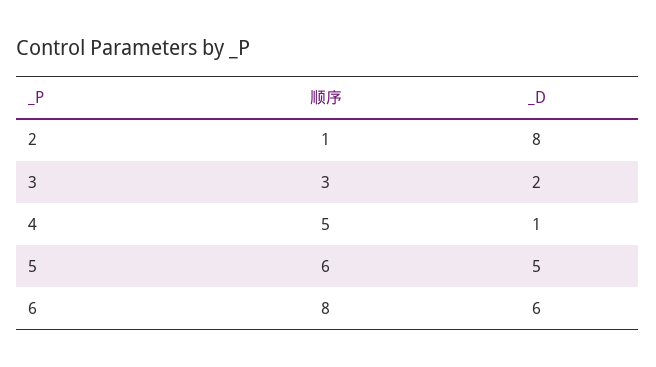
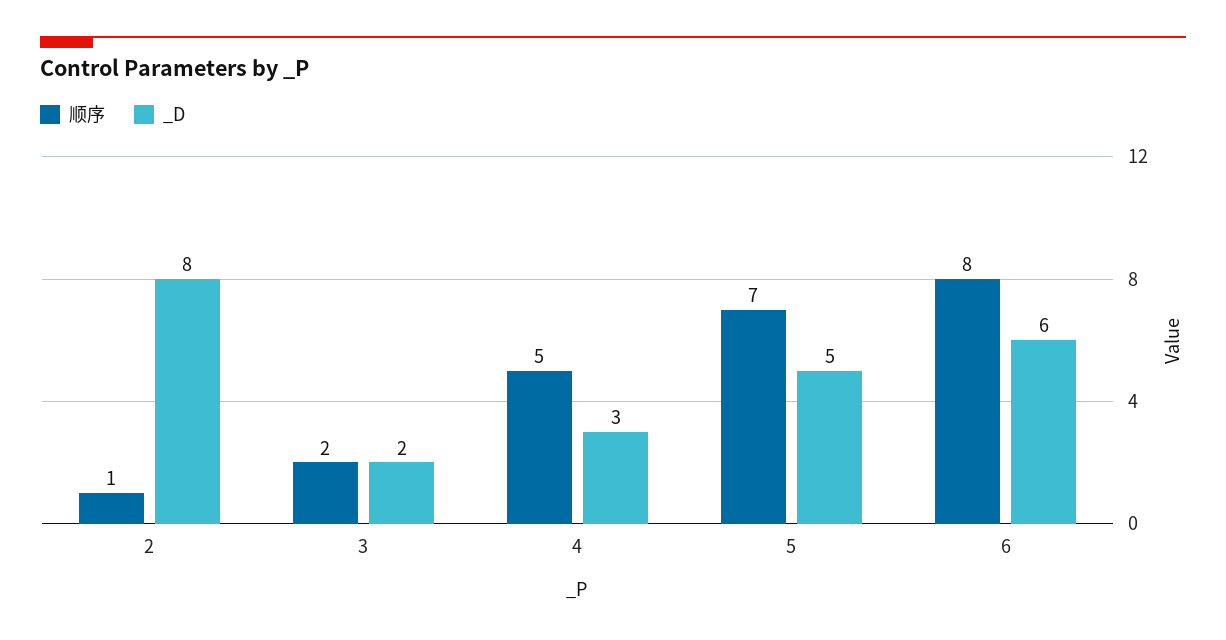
顺序, 3: 3 -> 2
_D, 4: 1 -> 3
顺序, 5: 6 -> 7

